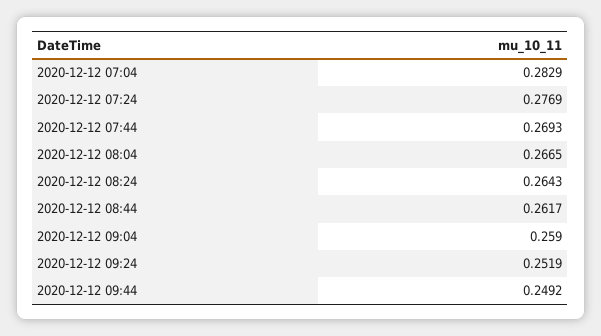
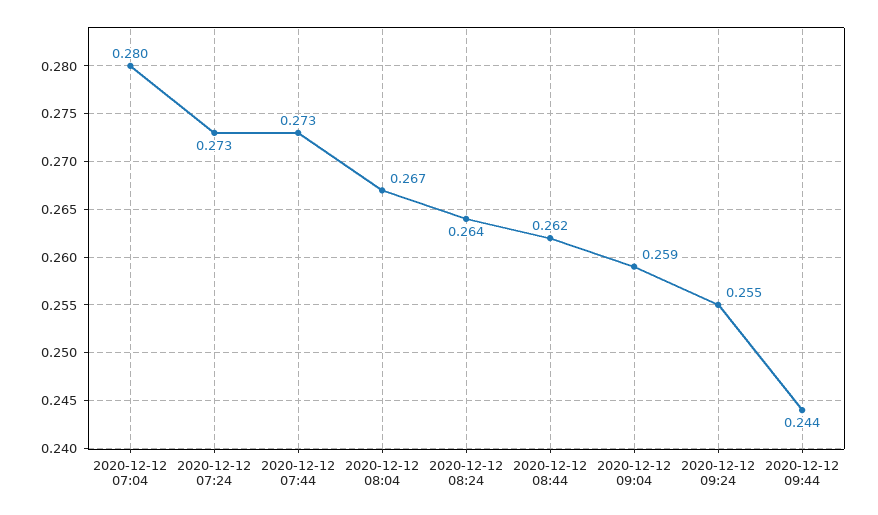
2020-12-12 07:04: 0.2829 -> 0.28
2020-12-12 07:24: 0.2769 -> 0.273
2020-12-12 07:44: 0.2693 -> 0.273
2020-12-12 09:24: 0.2519 -> 0.255
2020-12-12 09:44: 0.2492 -> 0.244

